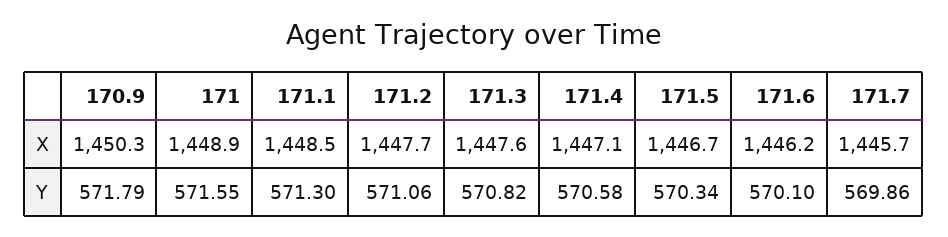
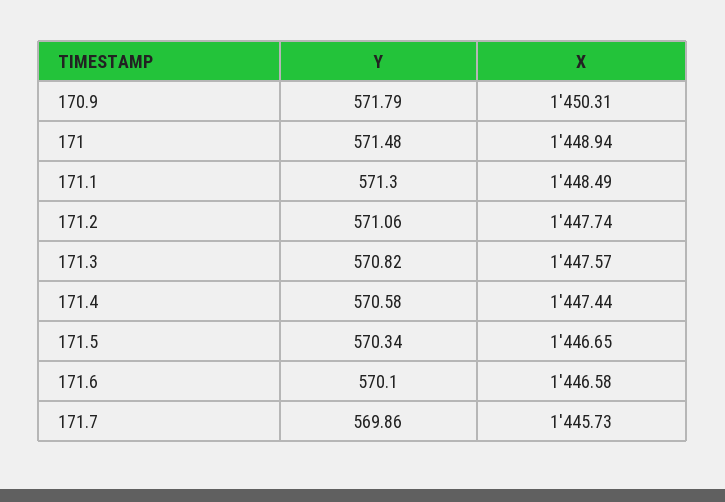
171.4, X: 1447.1 -> 1447.44
171.6, X: 1446.2 -> 1446.58
171, Y: 571.55 -> 571.48

